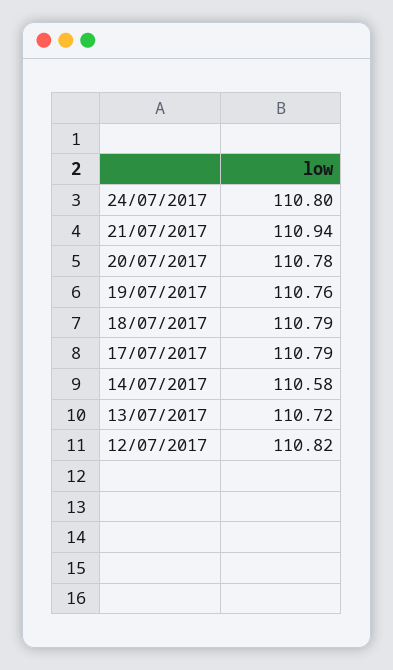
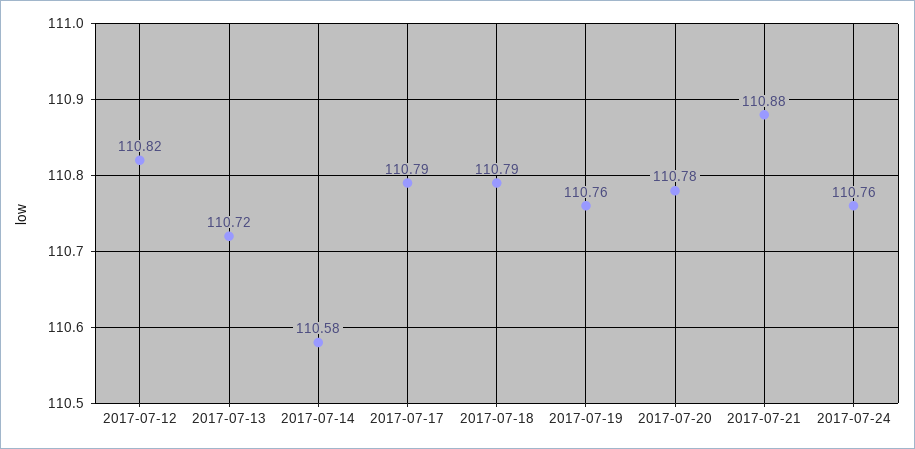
24/07/2017: 110.8 -> 110.76
21/07/2017: 110.94 -> 110.88

